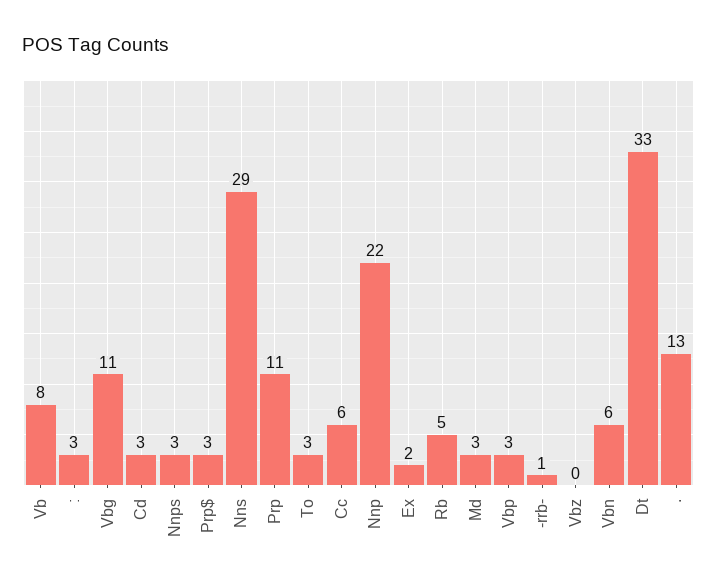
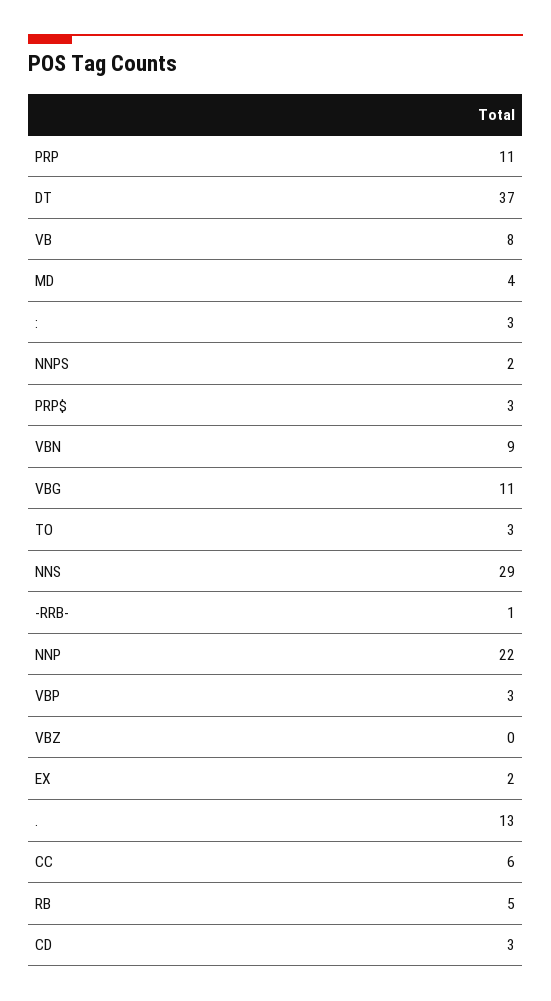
Nnps: 3 -> 2
Md: 3 -> 4
Vbn: 6 -> 9
Dt: 33 -> 37

